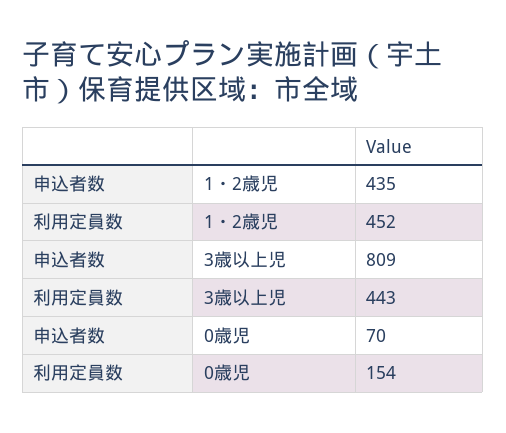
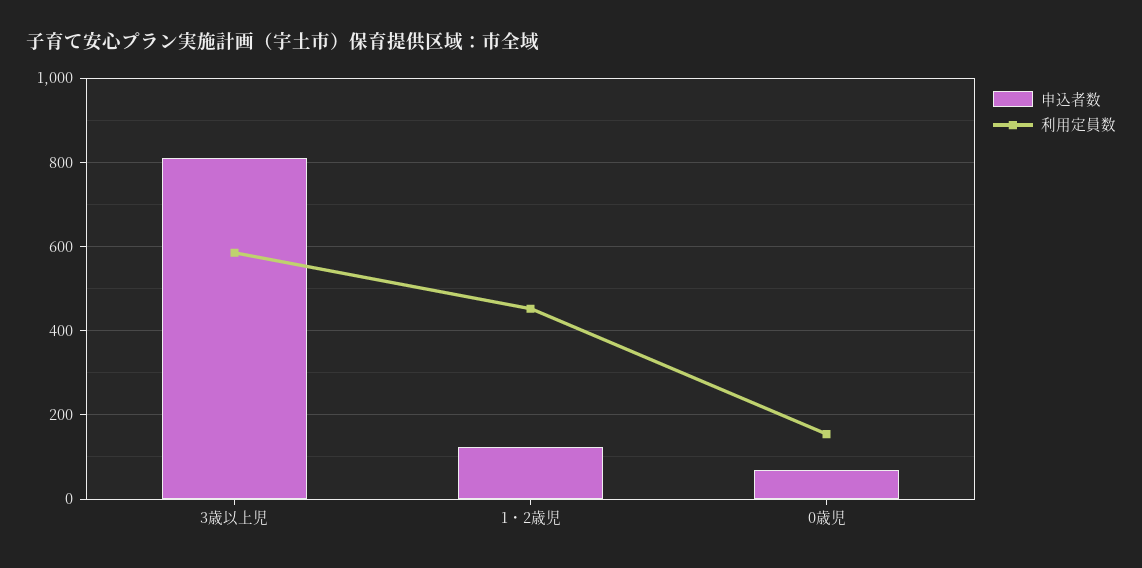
申込者数, 1・2歳児: 435 -> 120
利用定員数, 3歳以上児: 443 -> 580

